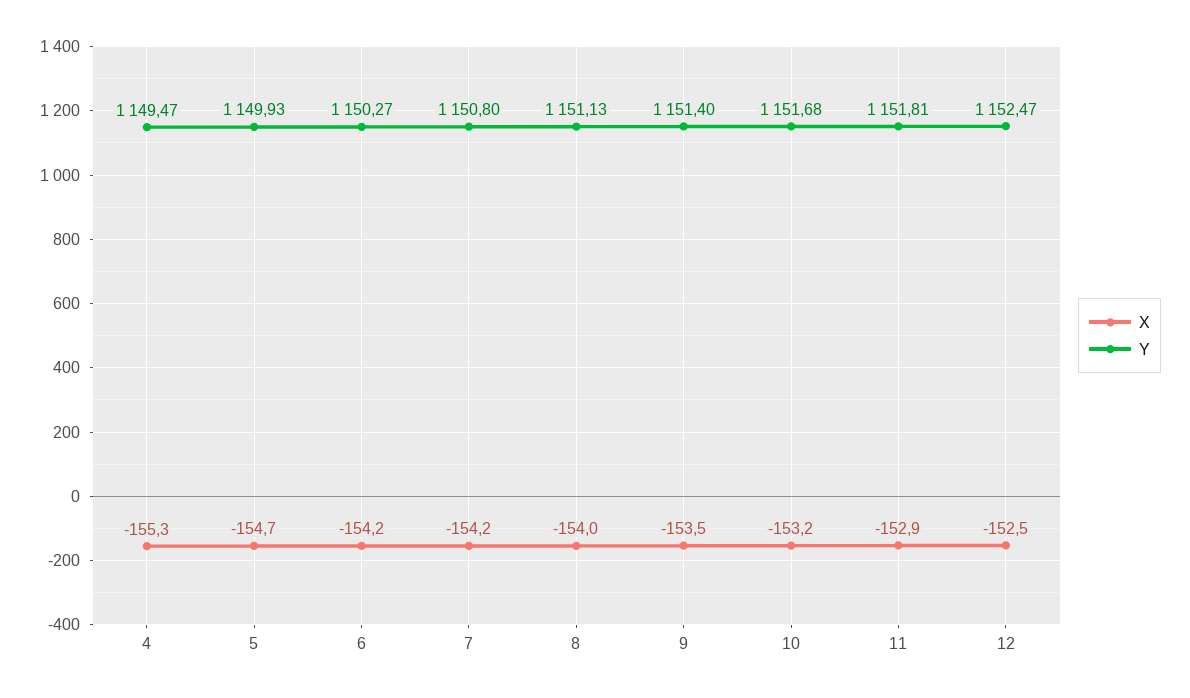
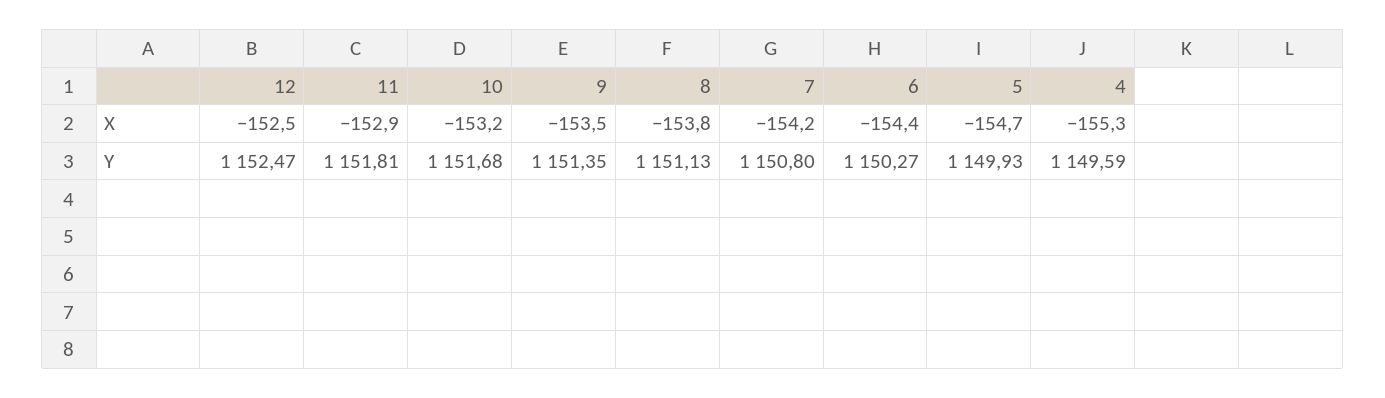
Y, 4: 1149.47 -> 1149.59
X, 6: -154.2 -> -154.4
X, 8: -154 -> -153.8
Y, 9: 1151.4 -> 1151.35

